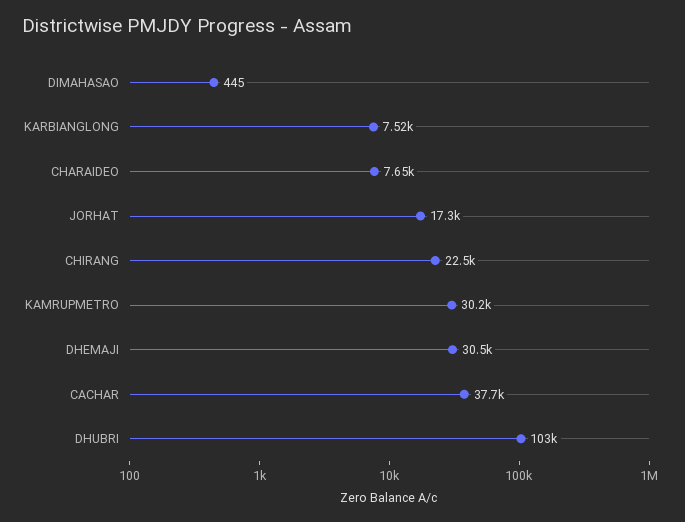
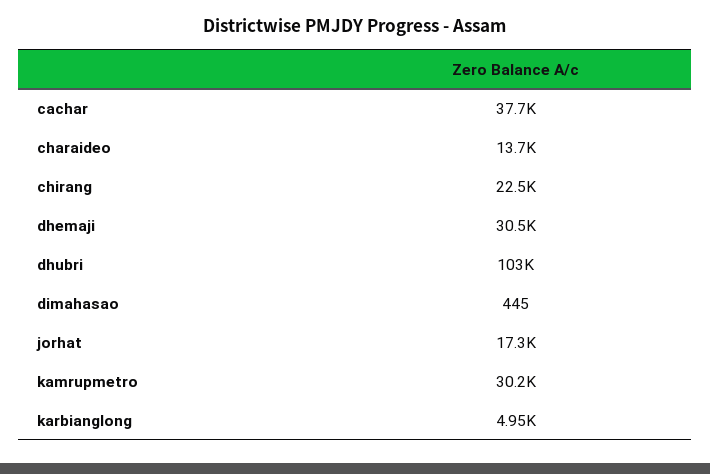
KARBIANGLONG: 7520 -> 4950
CHARAIDEO: 7650 -> 13700

